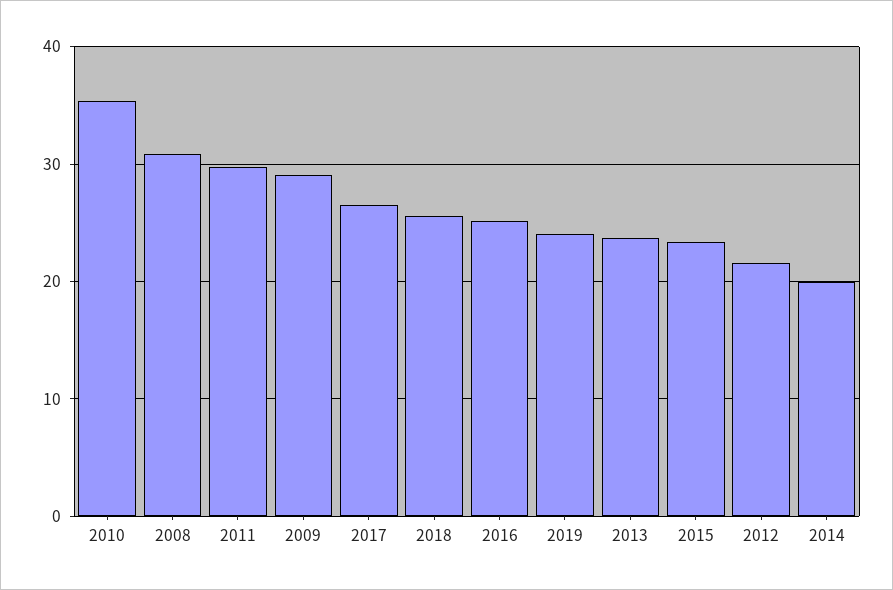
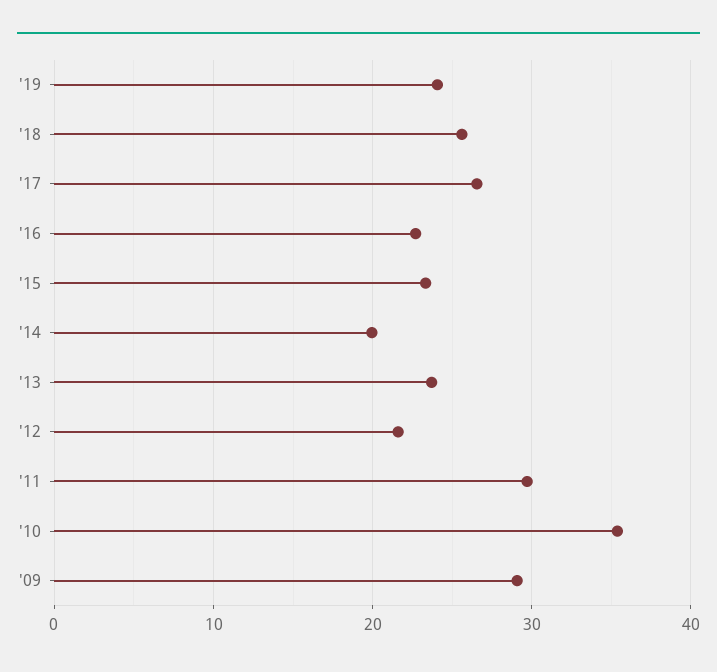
2008: 31 -> none
2016: 25 -> 23

